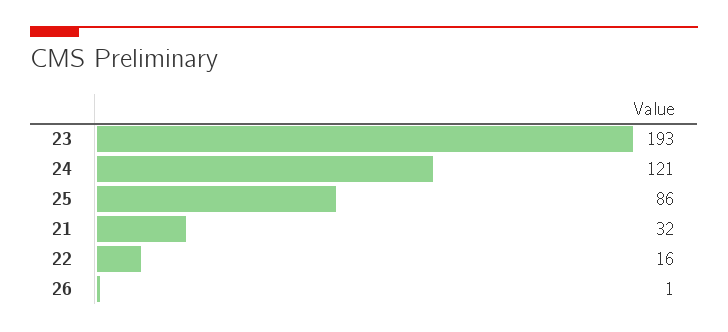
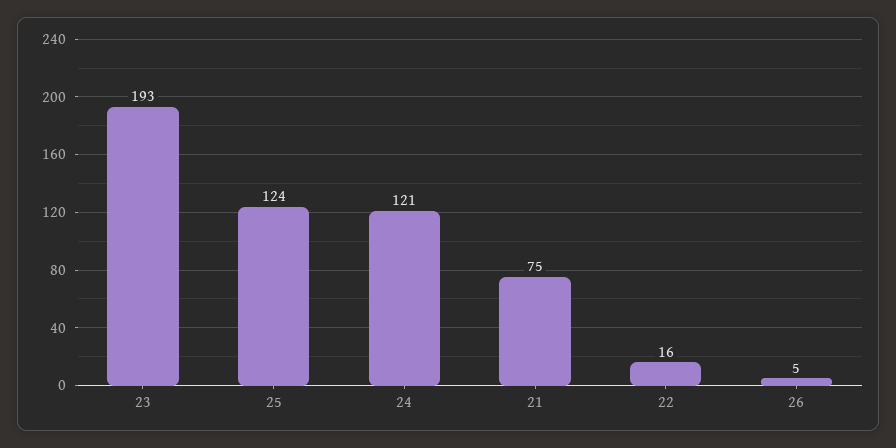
25: 86 -> 124
21: 32 -> 75
26: 1 -> 5

